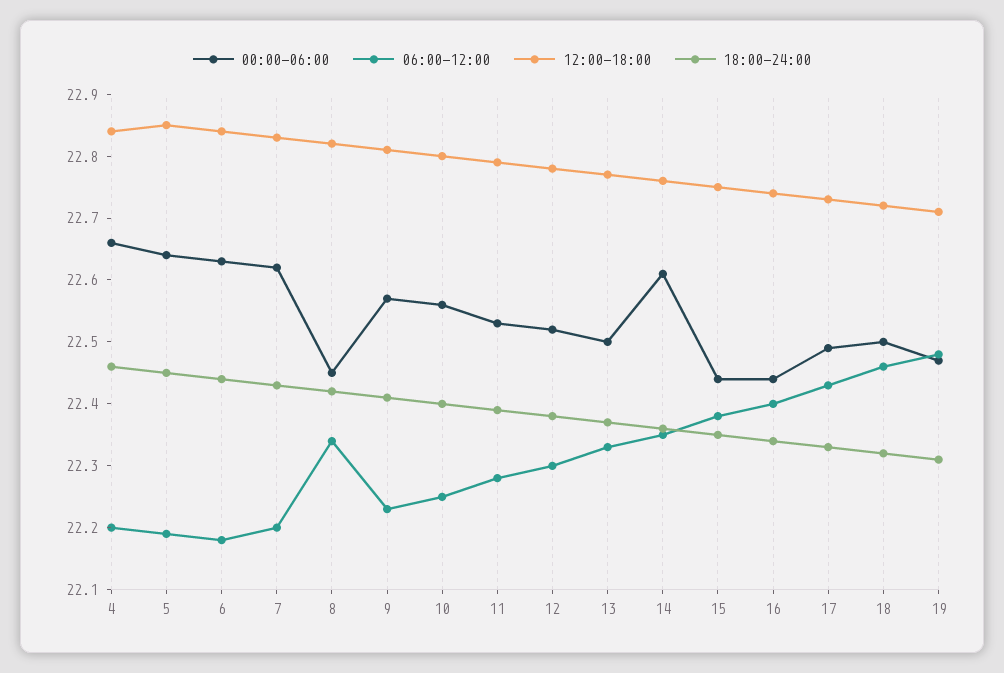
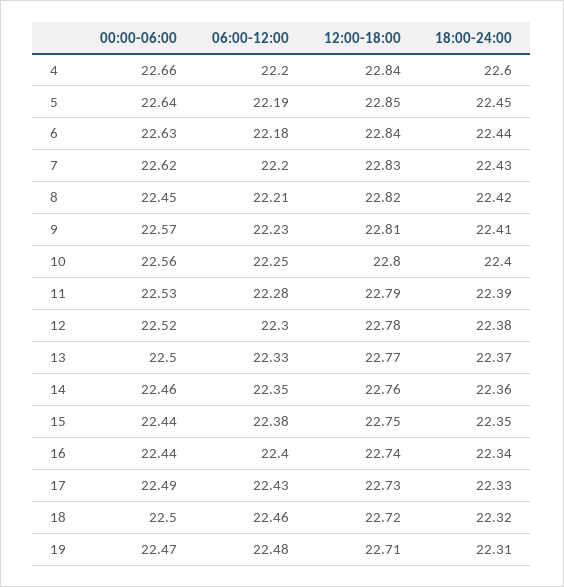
18:00-24:00, 4: 22.45 -> 22.6
06:00-12:00, 8: 22.35 -> 22.21
00:00-06:00, 14: 22.6 -> 22.46

